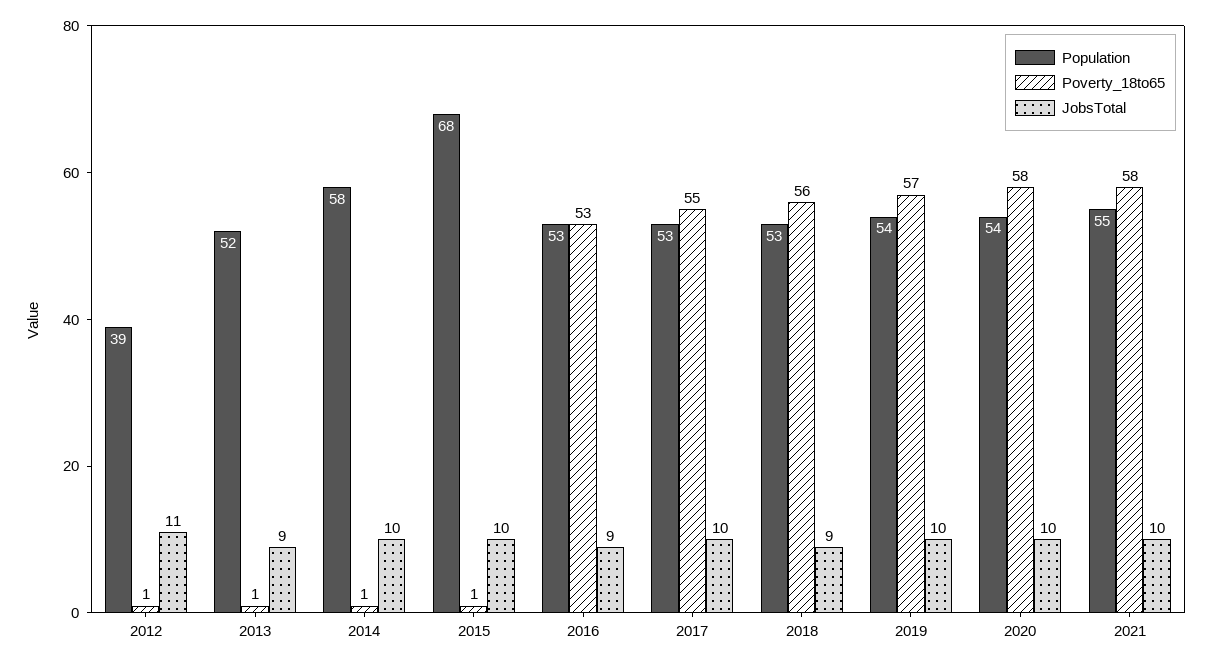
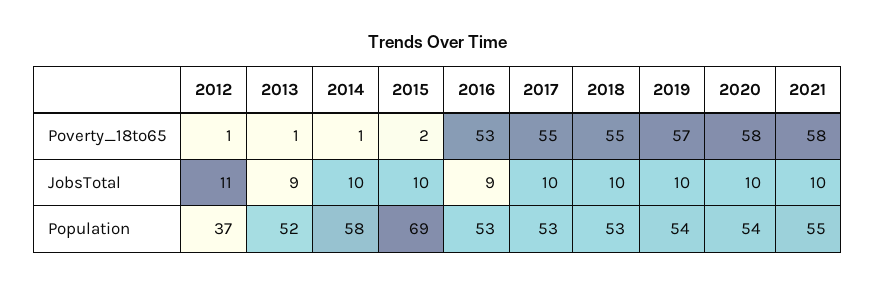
Population, 2012: 39 -> 37
Population, 2015: 68 -> 69
Poverty_18to65, 2015: 1 -> 2
Poverty_18to65, 2018: 56 -> 55
JobsTotal, 2018: 9 -> 10

